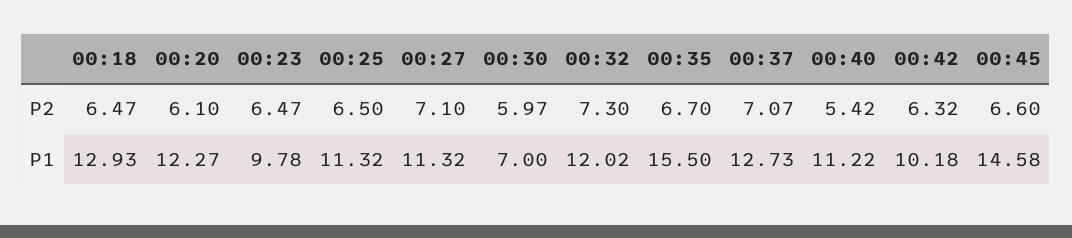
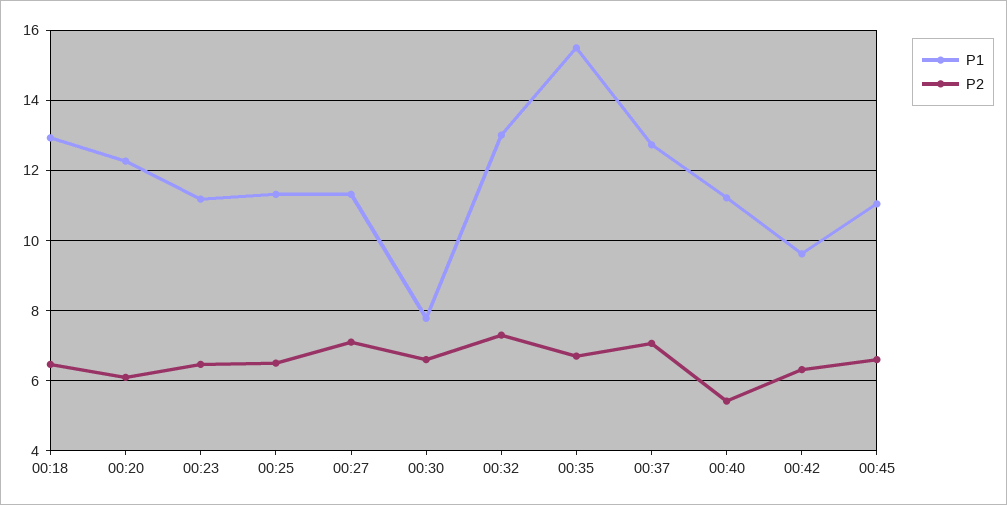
P2, 00:30: 5.97 -> 6.6
P1, 00:23: 9.78 -> 11.2
P1, 00:30: 7 -> 7.8
P1, 00:32: 12.02 -> 13
P1, 00:42: 10.18 -> 9.6
P1, 00:45: 14.58 -> 11

